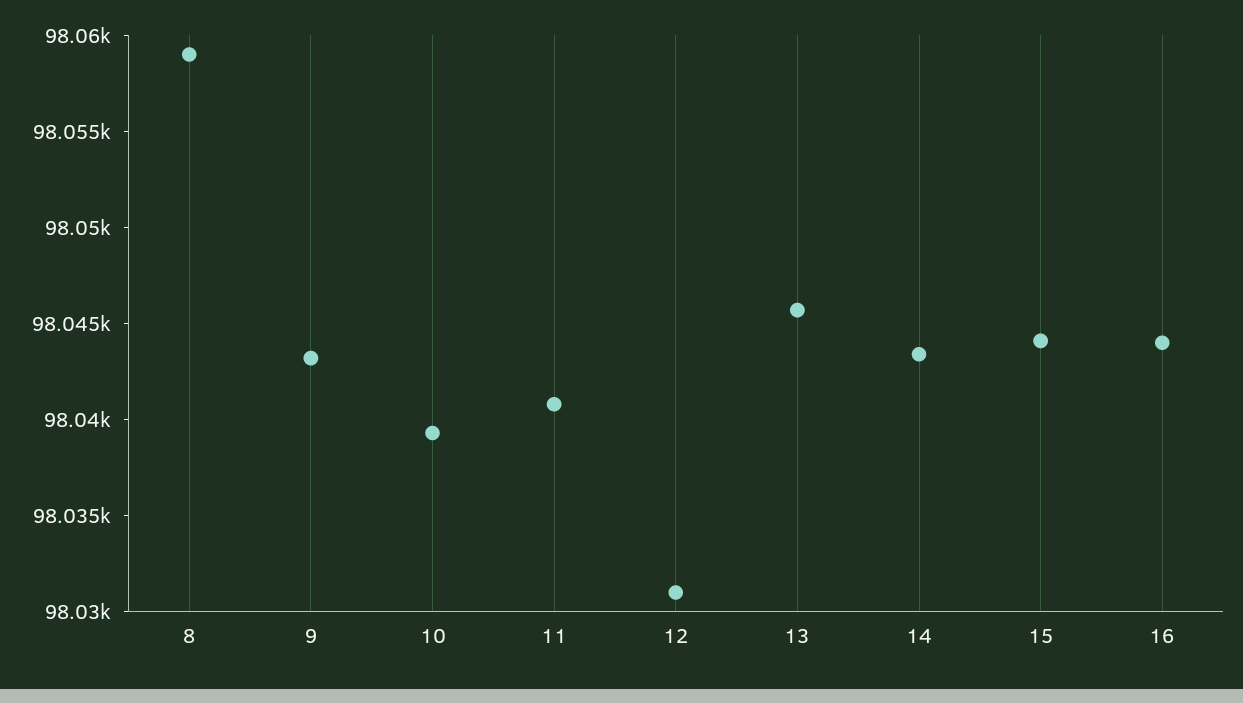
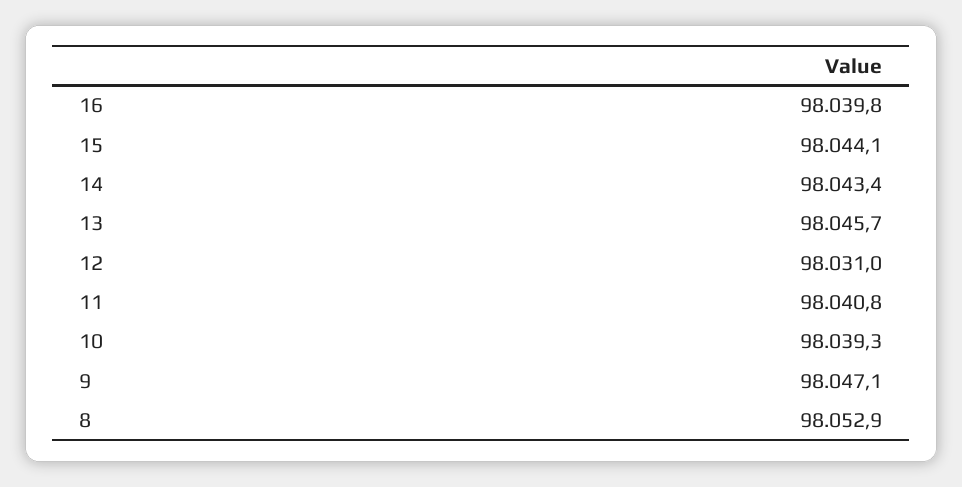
8: 98059 -> 98052.9
9: 98043 -> 98047.1
16: 98044 -> 98039.8

